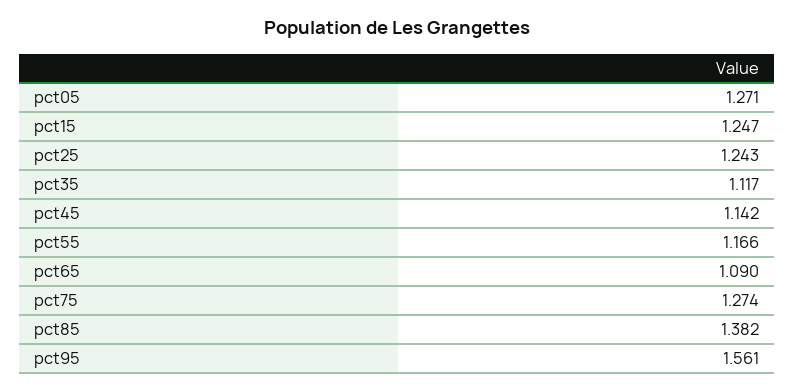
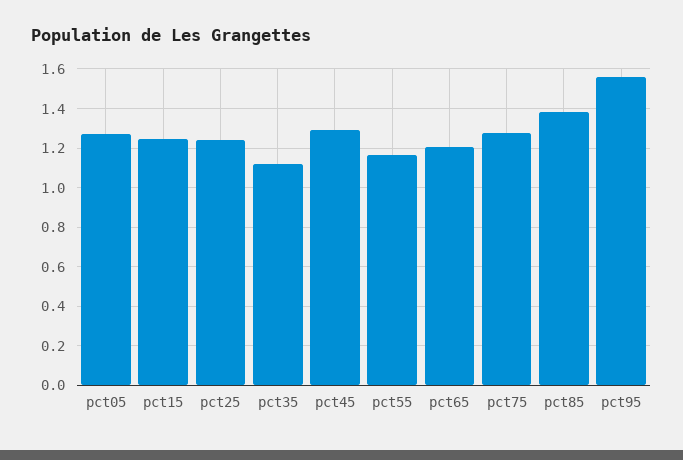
pct45: 1.142 -> 1.3
pct65: 1.09 -> 1.2

